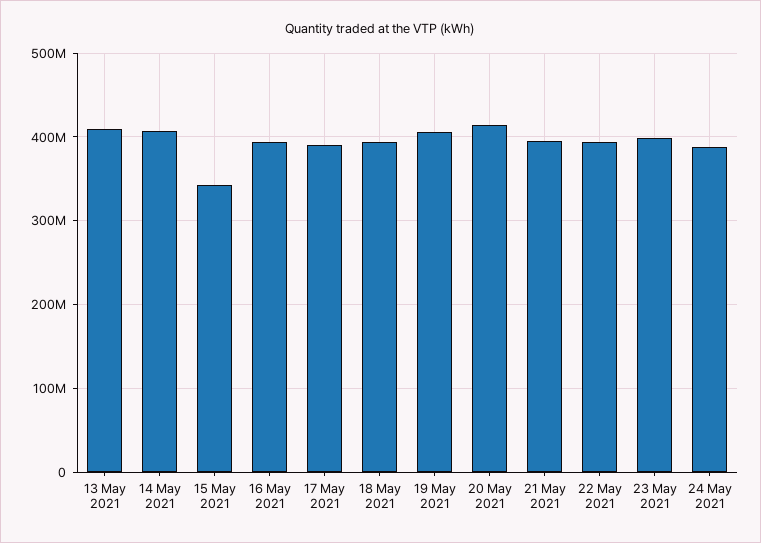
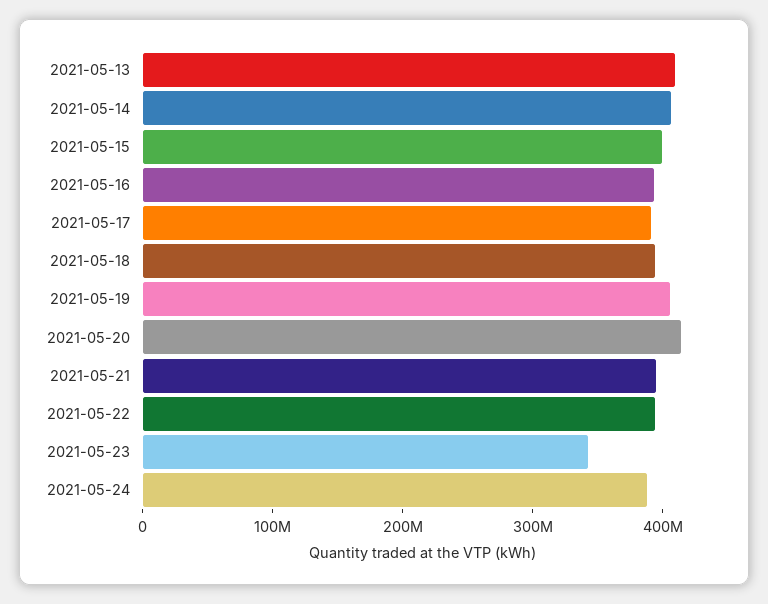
15 May 2021: 340000000 -> 400000000
23 May 2021: 400000000 -> 340000000

